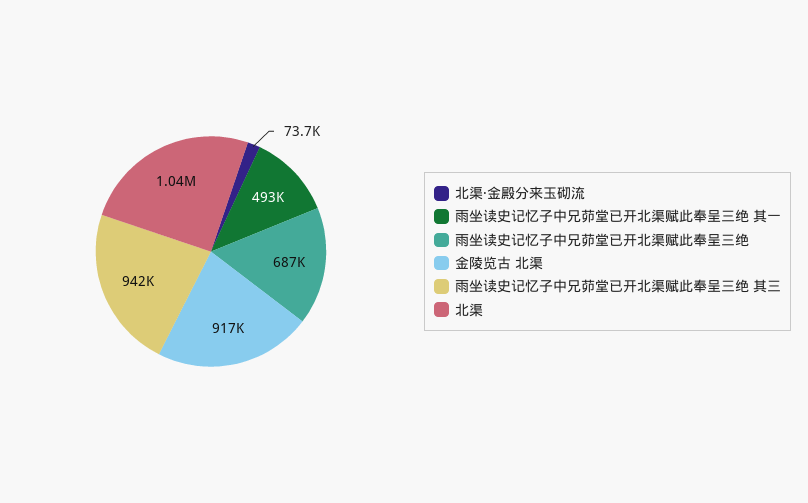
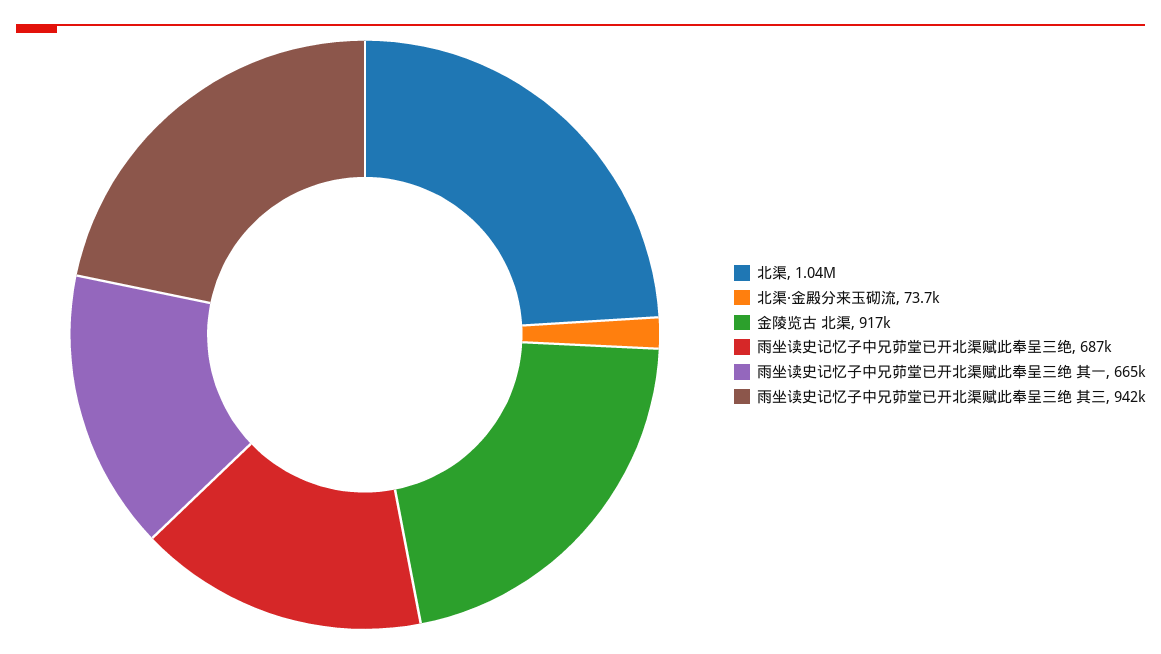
雨坐读史记忆子中兄茆堂已开北渠赋此奉呈三绝 其一: 493000 -> 665000

